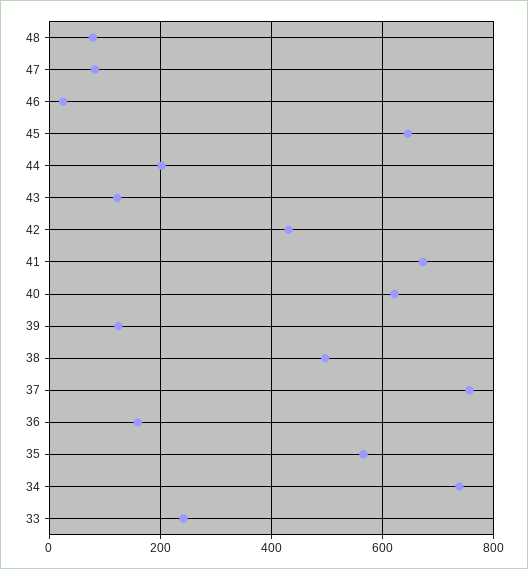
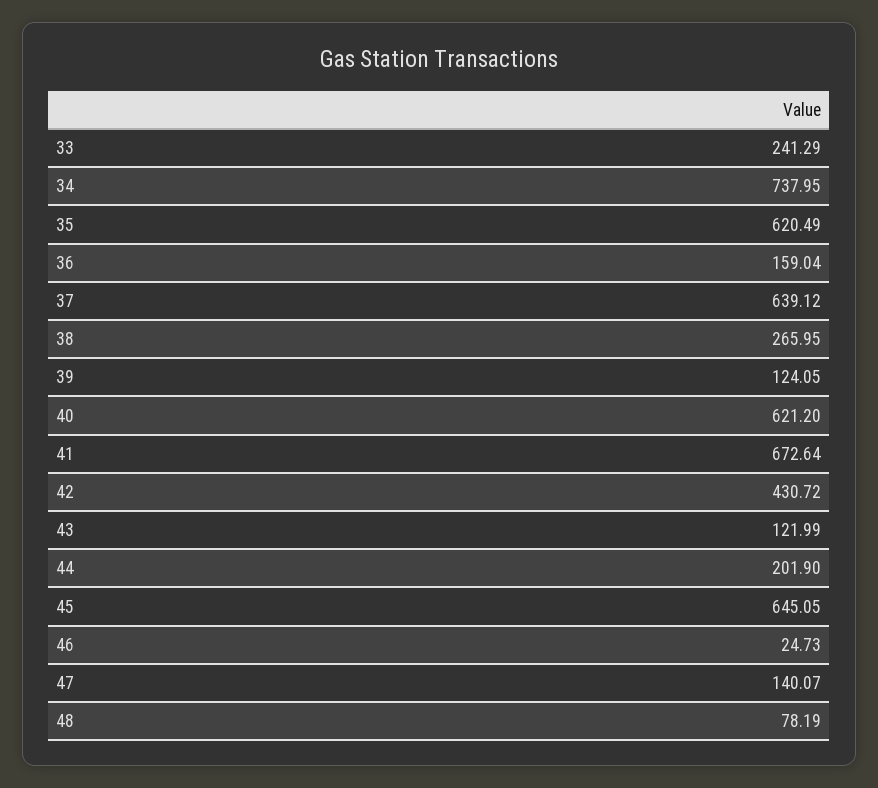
47: 80 -> 140.07
38: 500 -> 265.95
37: 760 -> 639.12
35: 560 -> 620.49

